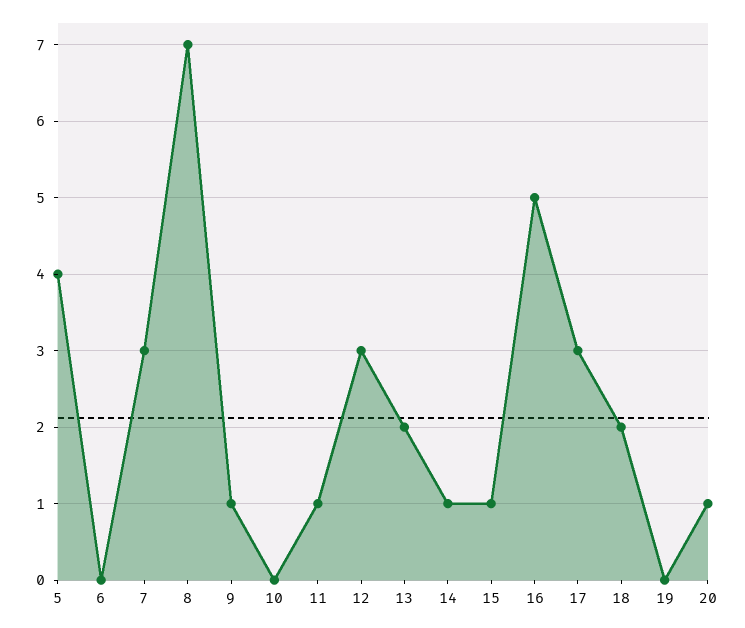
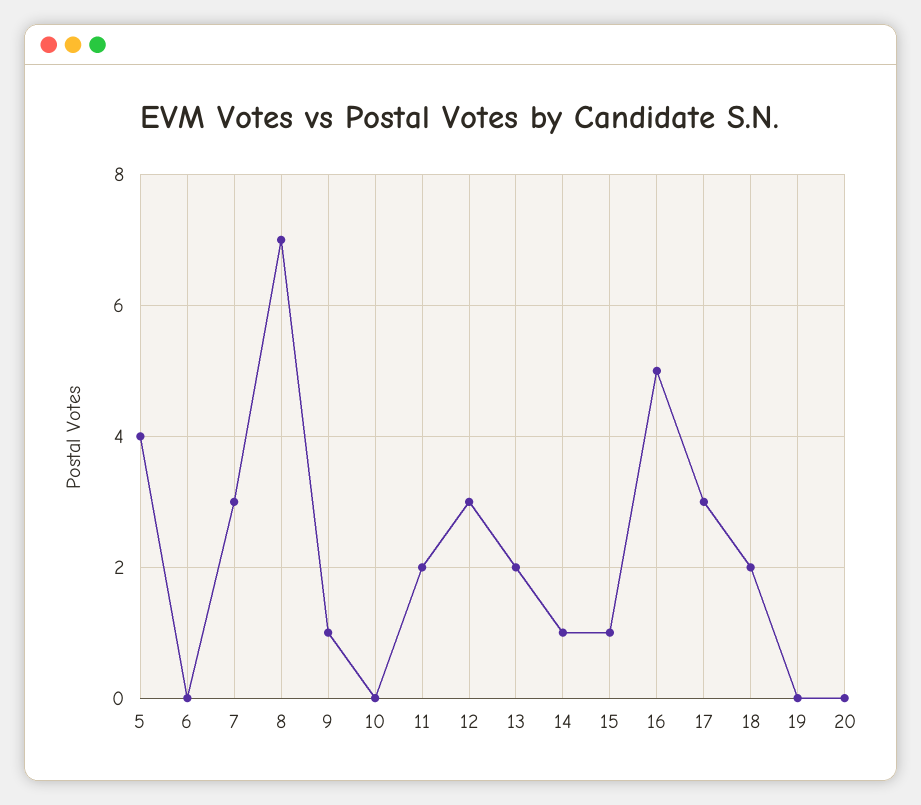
11: 1 -> 2
20: 1 -> 0

